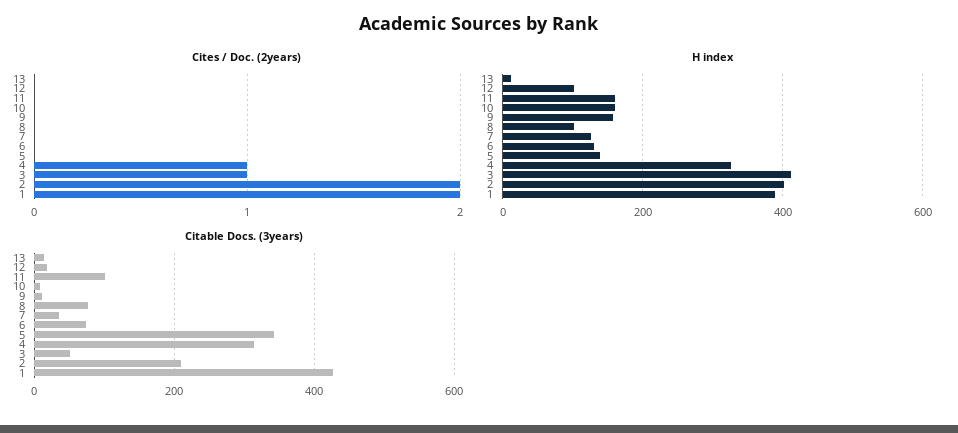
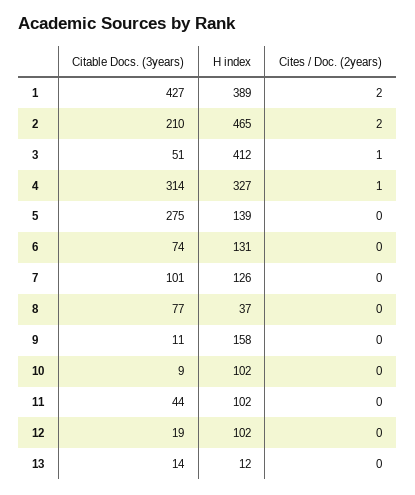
H index, 11: 160 -> 102
H index, 10: 160 -> 102
H index, 8: 100 -> 37
H index, 2: 400 -> 465
Citable Docs. (3years), 11: 100 -> 44
Citable Docs. (3years), 7: 40 -> 101
Citable Docs. (3years), 5: 340 -> 275

